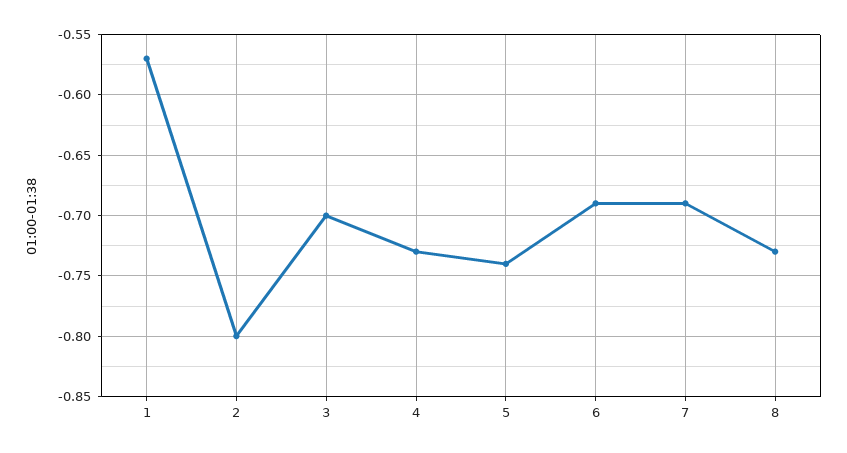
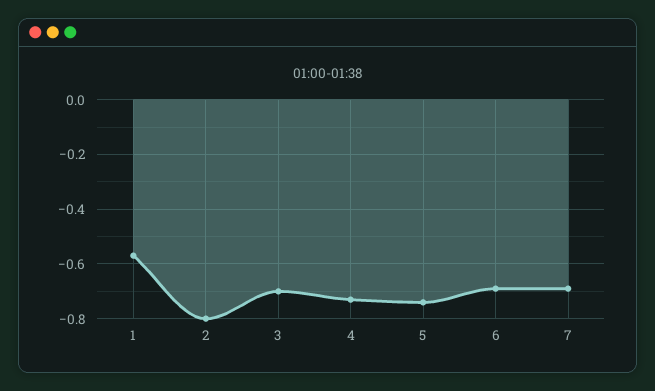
8: -0.73 -> none

